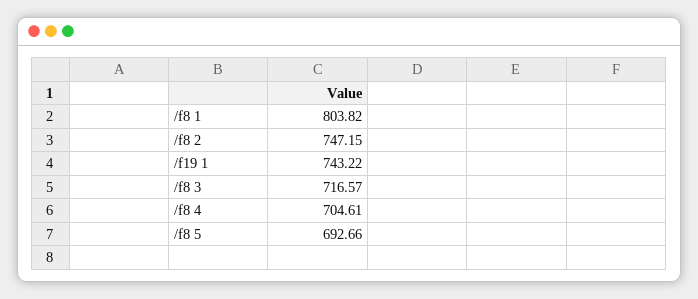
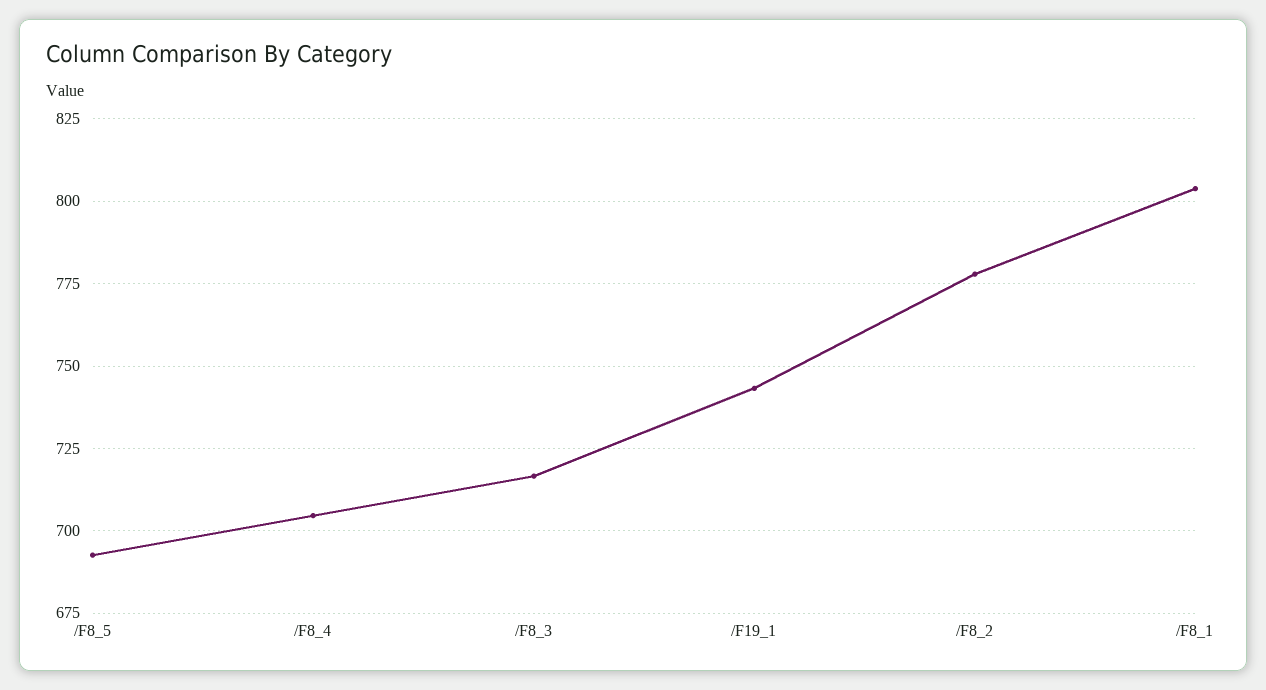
/f8 2: 747.15 -> 777.5

